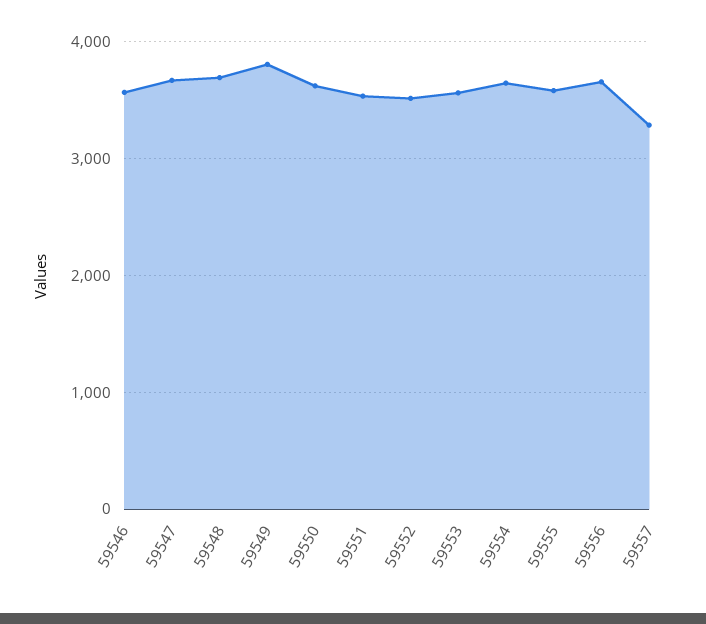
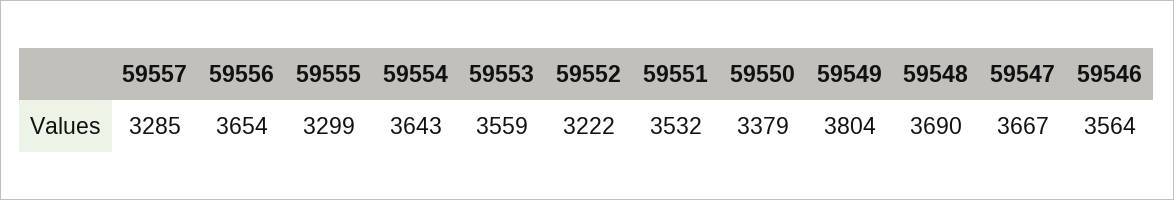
59550: 3600 -> 3379
59552: 3500 -> 3222
59555: 3600 -> 3299

